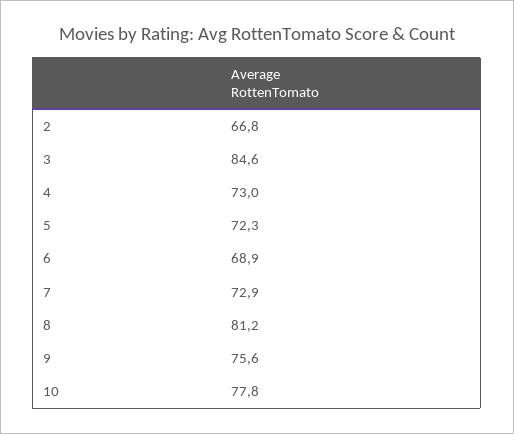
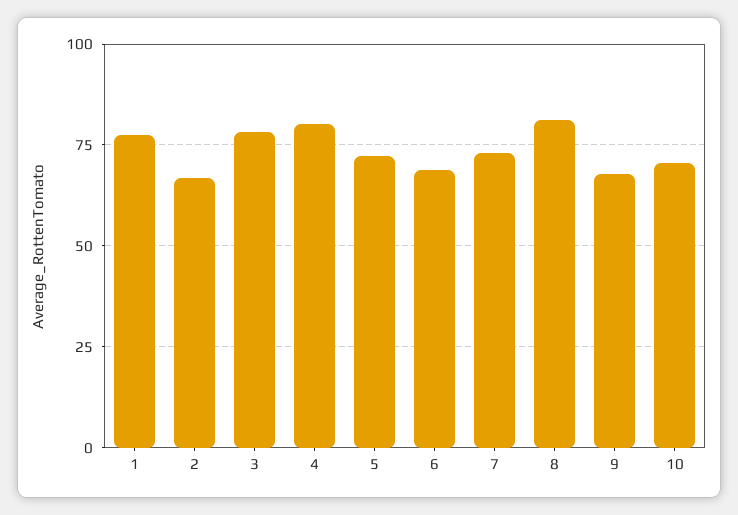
3: 84.6 -> 77.5
4: 73 -> 80
9: 75.6 -> 67.5
10: 77.8 -> 70
1: none -> 77.5

